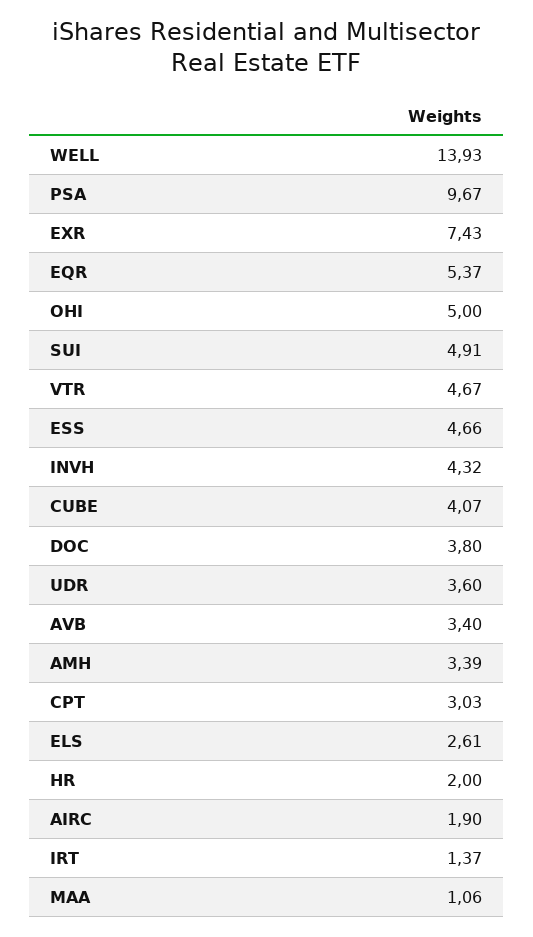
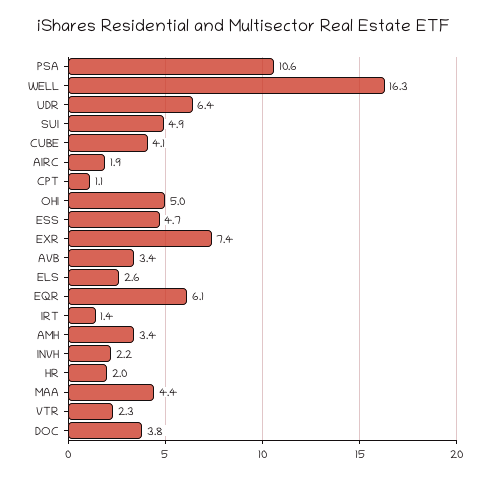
WELL: 13.93 -> 16.3
PSA: 9.67 -> 10.6
EQR: 5.37 -> 6.1
VTR: 4.67 -> 2.3
INVH: 4.32 -> 2.2
UDR: 3.6 -> 6.4
CPT: 3.03 -> 1.1
MAA: 1.06 -> 4.4

